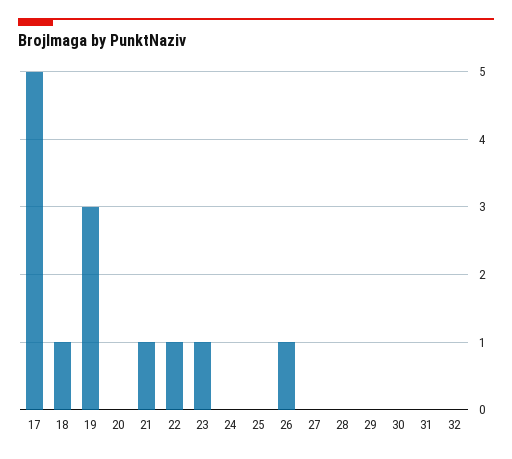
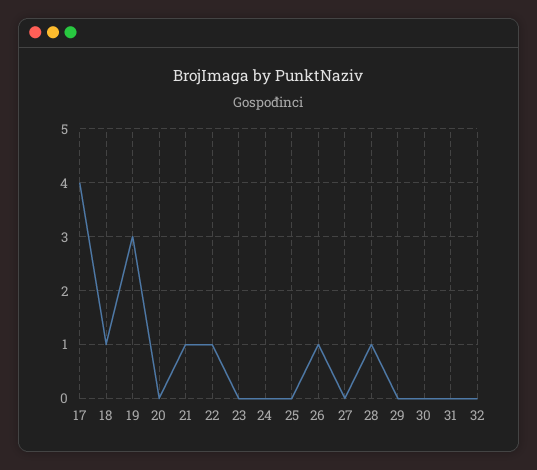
17: 5 -> 4
23: 1 -> 0
28: 0 -> 1

